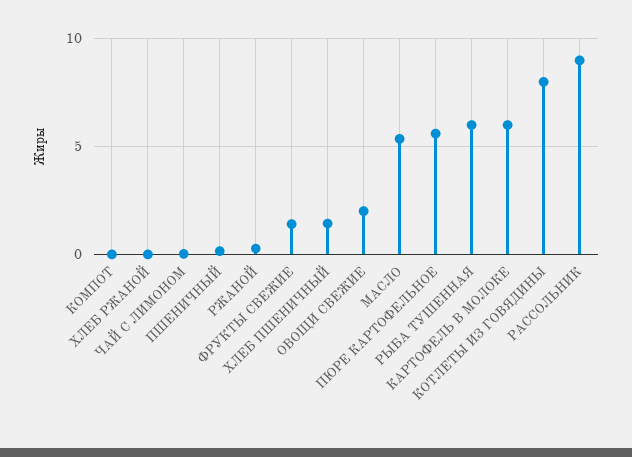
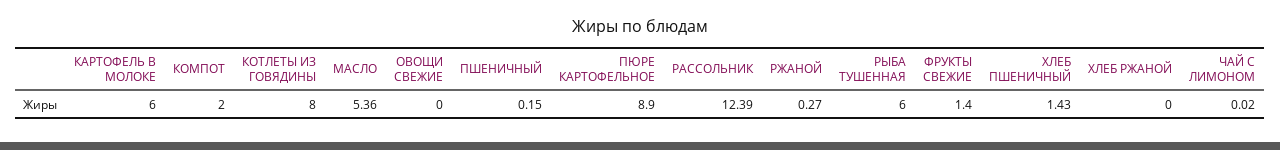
КОМПОТ: 0 -> 2
ОВОЩИ СВЕЖИЕ: 2 -> 0
ПЮРЕ КАРТОФЕЛЬНОЕ: 5.5 -> 8.9
РАССОЛЬНИК: 9 -> 12.39

